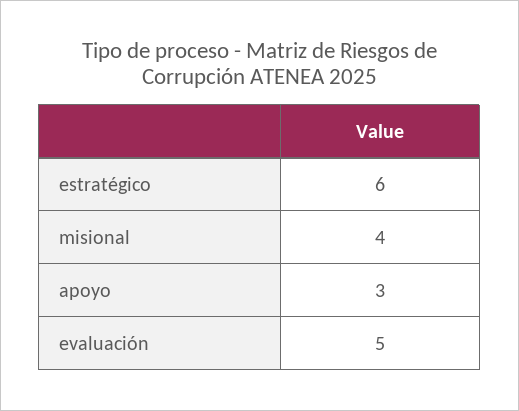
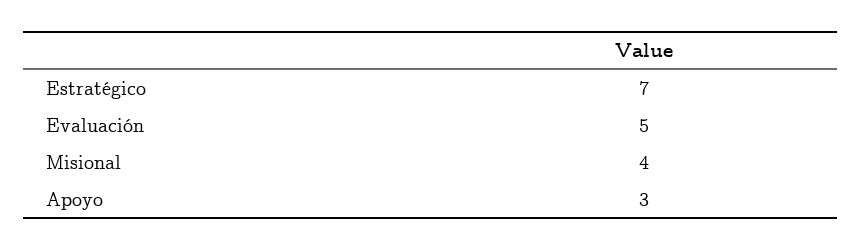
estratégico: 6 -> 7

